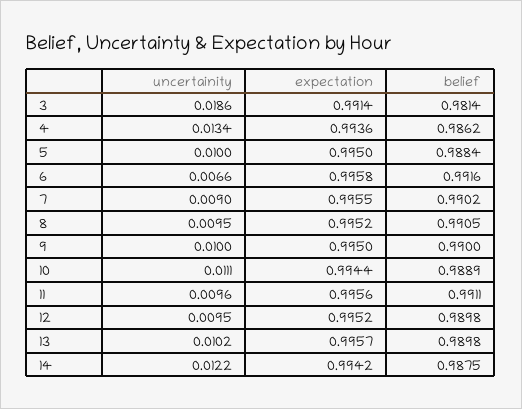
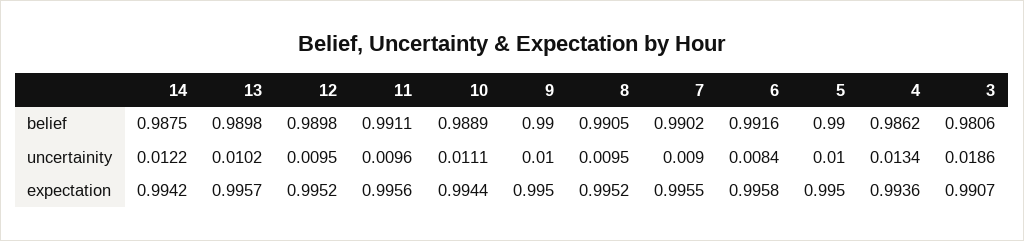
expectation, 3: 0.9914 -> 0.9907
belief, 3: 0.9814 -> 0.9806
belief, 5: 0.9884 -> 0.99
uncertainity, 6: 0.0066 -> 0.0084

